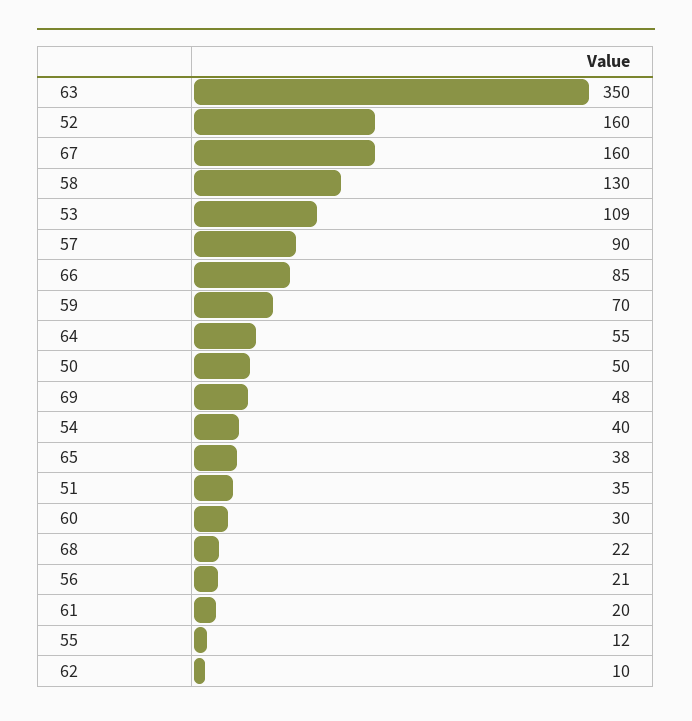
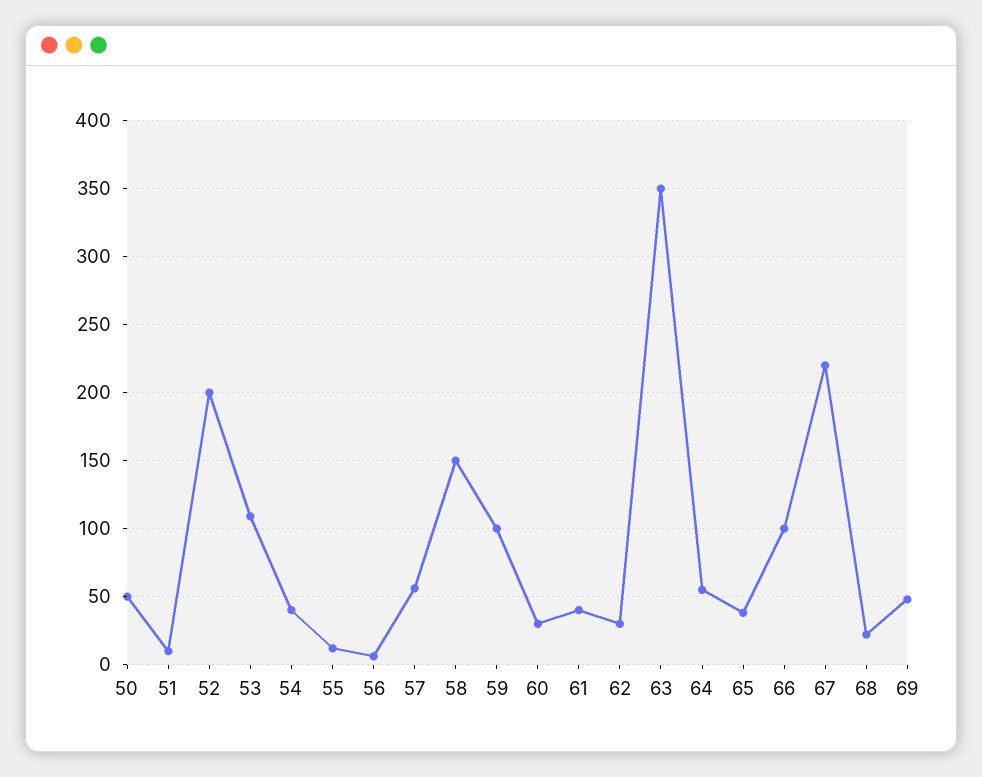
52: 160 -> 200
67: 160 -> 220
58: 130 -> 150
57: 90 -> 55
66: 85 -> 100
59: 70 -> 100
51: 35 -> 10
56: 21 -> 5
61: 20 -> 40
62: 10 -> 30

